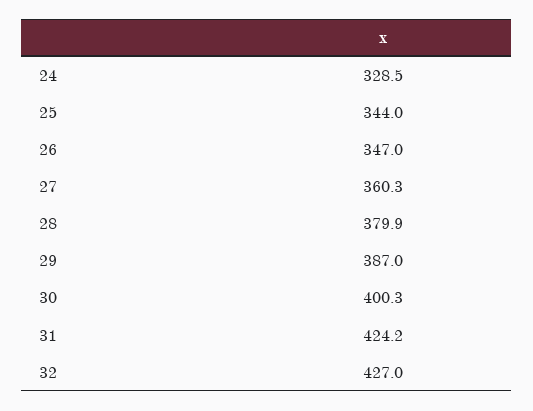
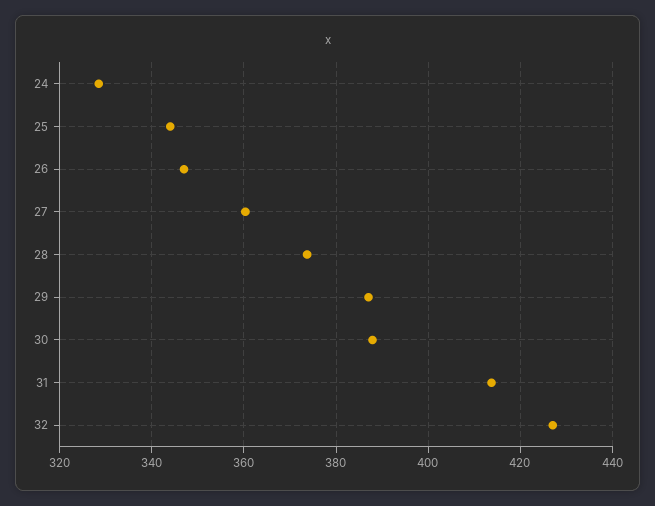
28: 379.9 -> 374
30: 400.3 -> 388
31: 424.2 -> 414

